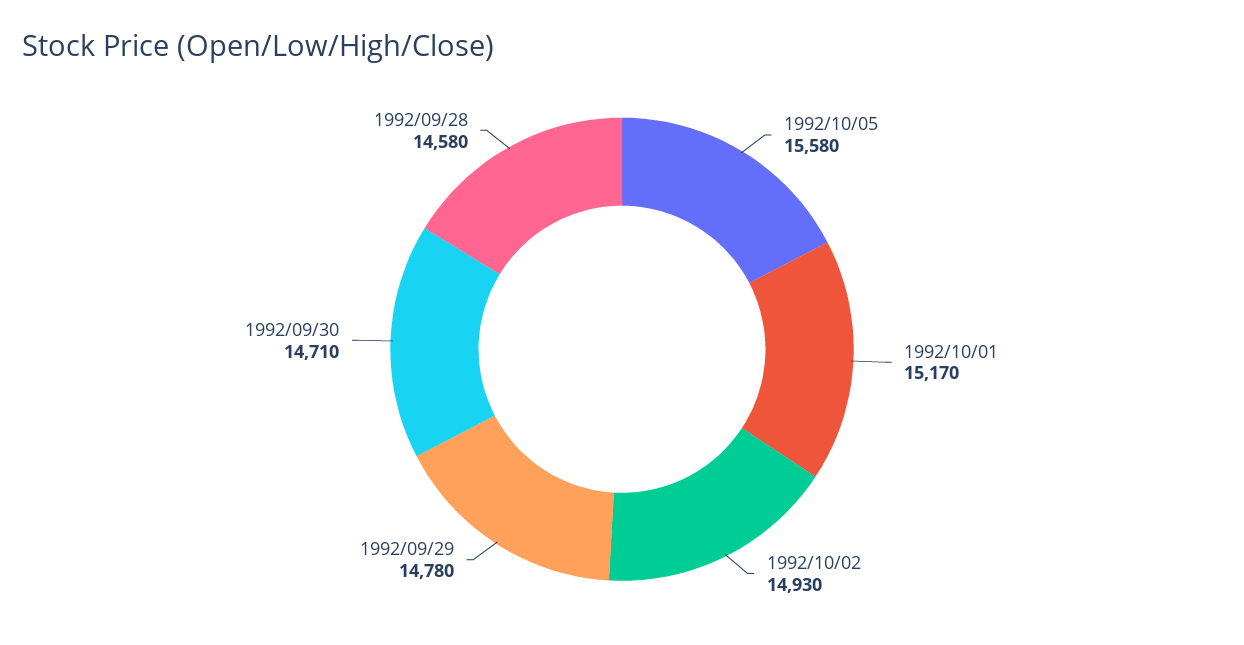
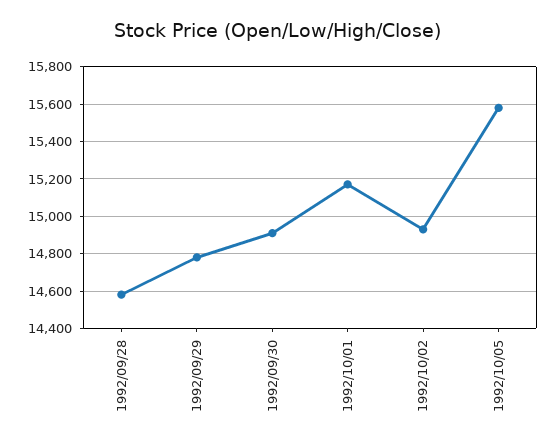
1992/09/30: 14710 -> 14900

